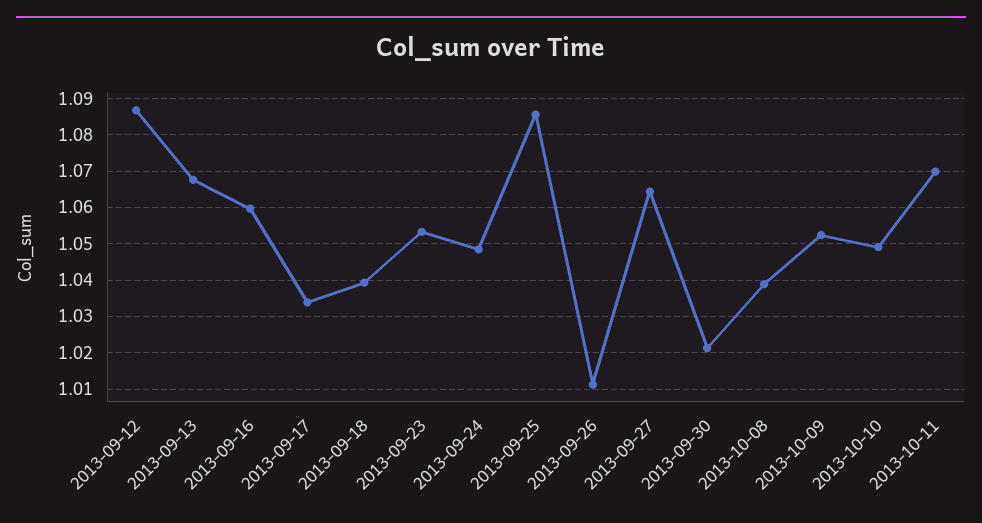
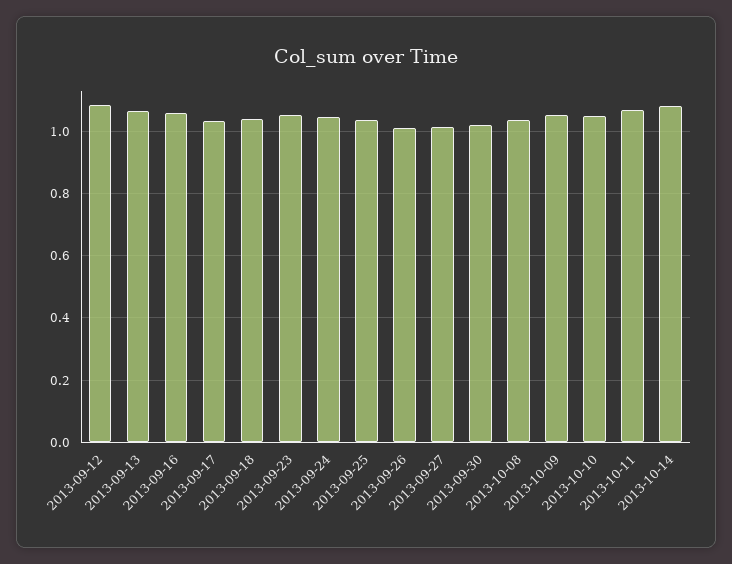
2013-09-25: 1.086 -> 1.04
2013-09-27: 1.064 -> 1.02
2013-10-14: none -> 1.08

